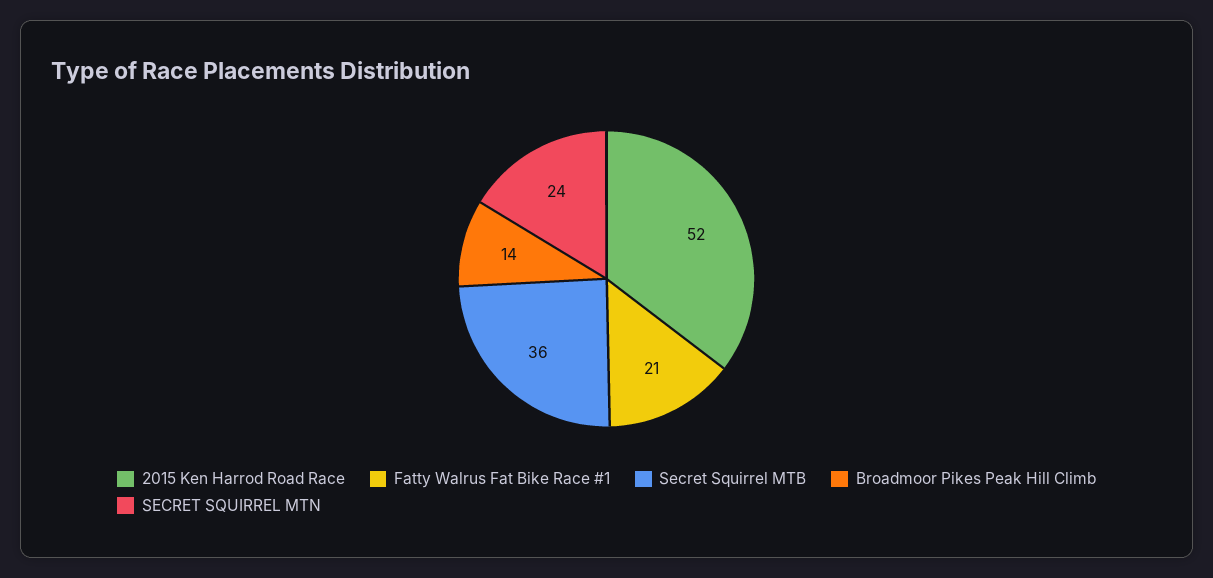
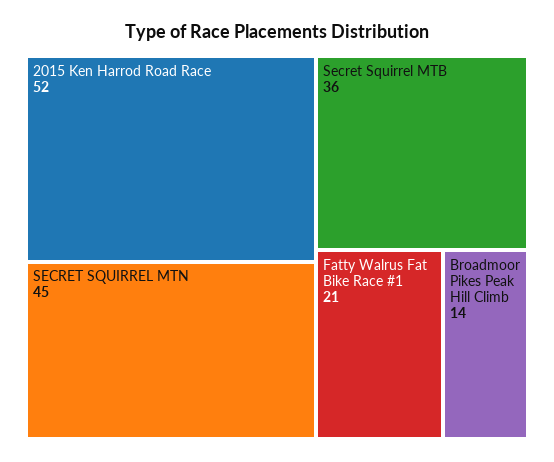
SECRET SQUIRREL MTN: 24 -> 45

